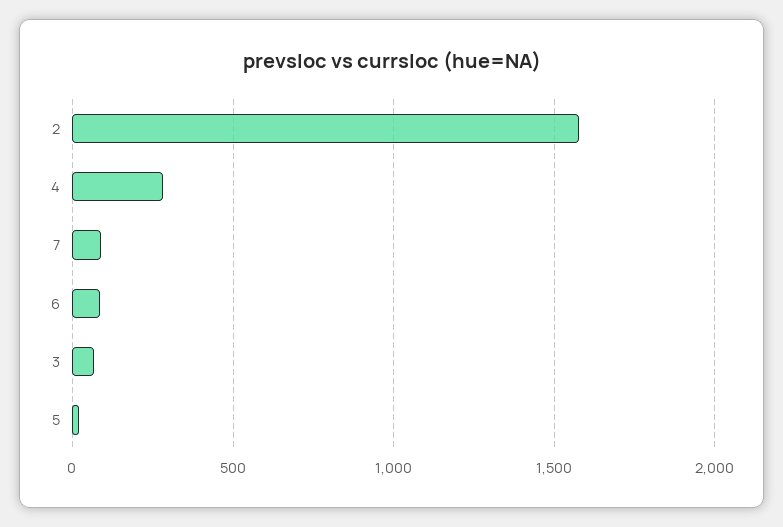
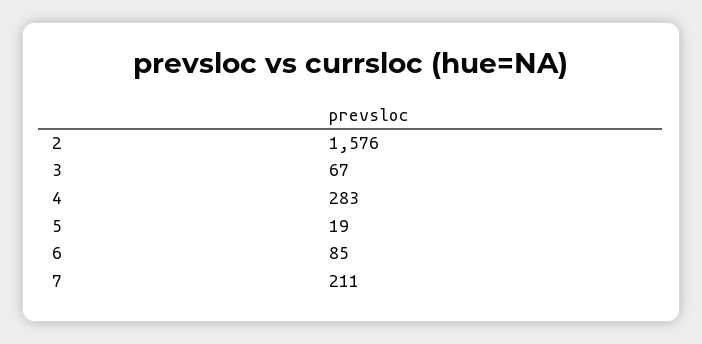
7: 100 -> 211

